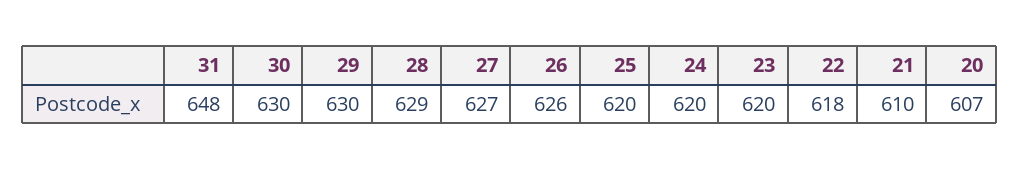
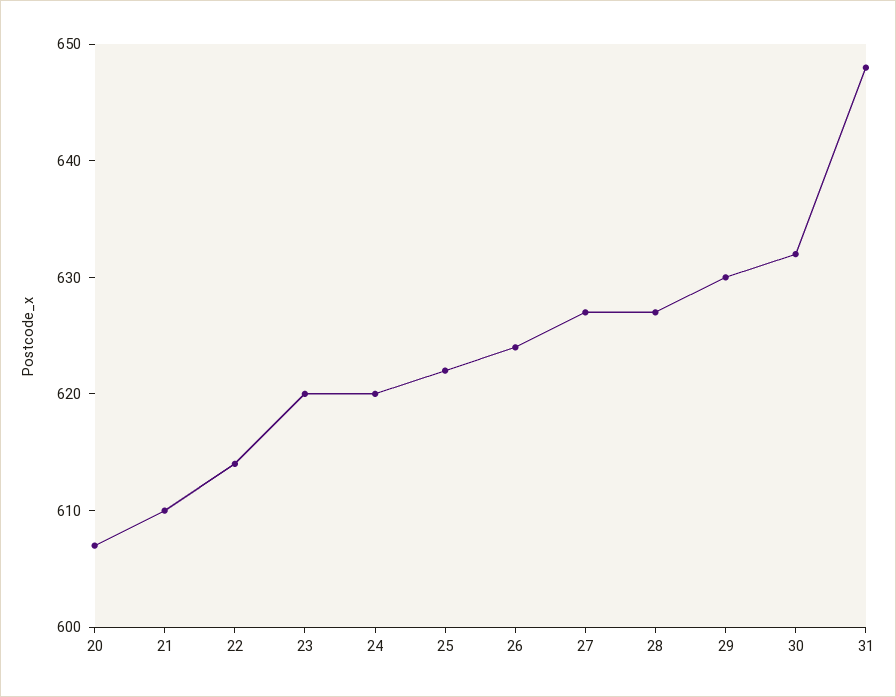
30: 630 -> 632
28: 629 -> 627
26: 626 -> 624
25: 620 -> 622
22: 618 -> 614

